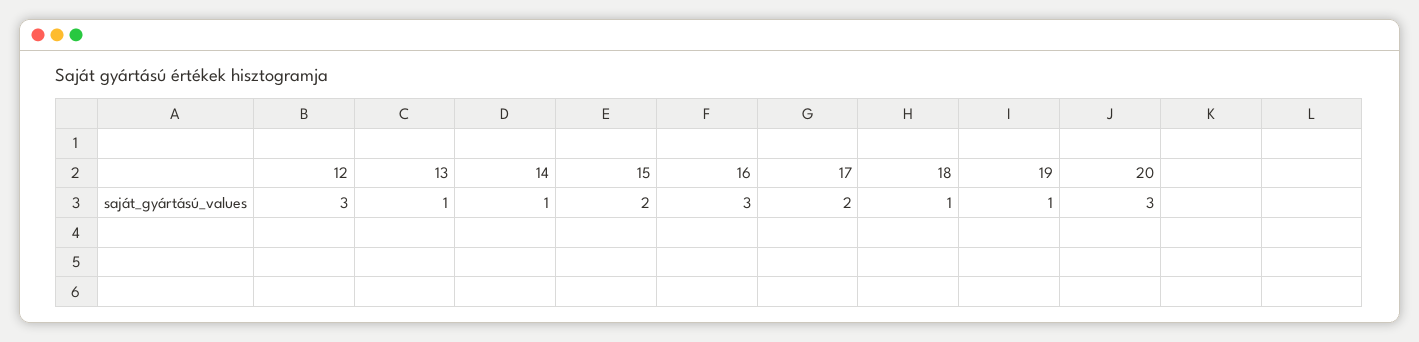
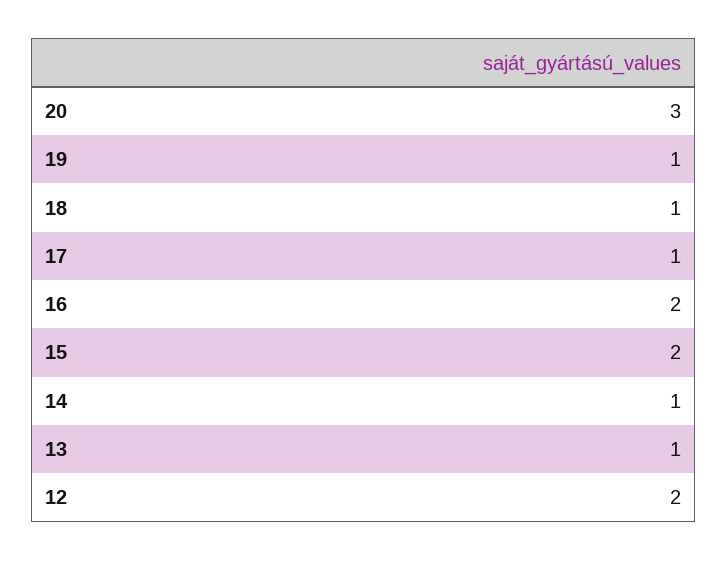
12: 3 -> 2
16: 3 -> 2
17: 2 -> 1

